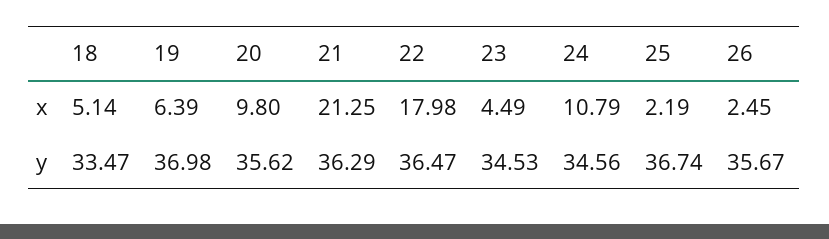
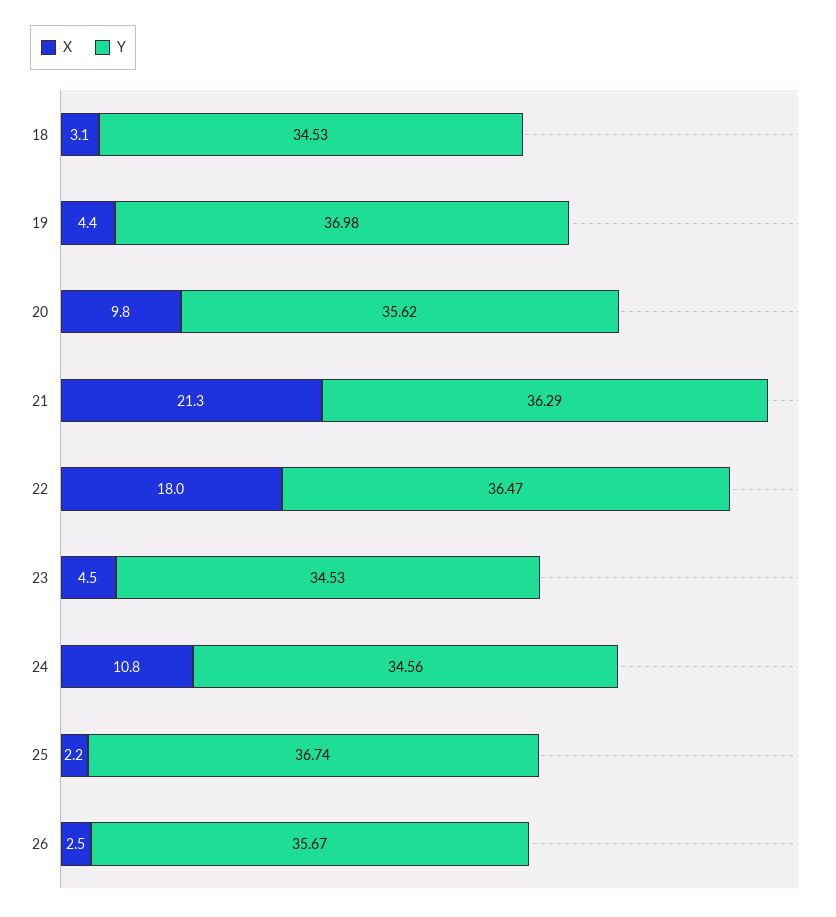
x, 18: 5.14 -> 3.1
x, 19: 6.39 -> 4.4
y, 18: 33.47 -> 34.53

